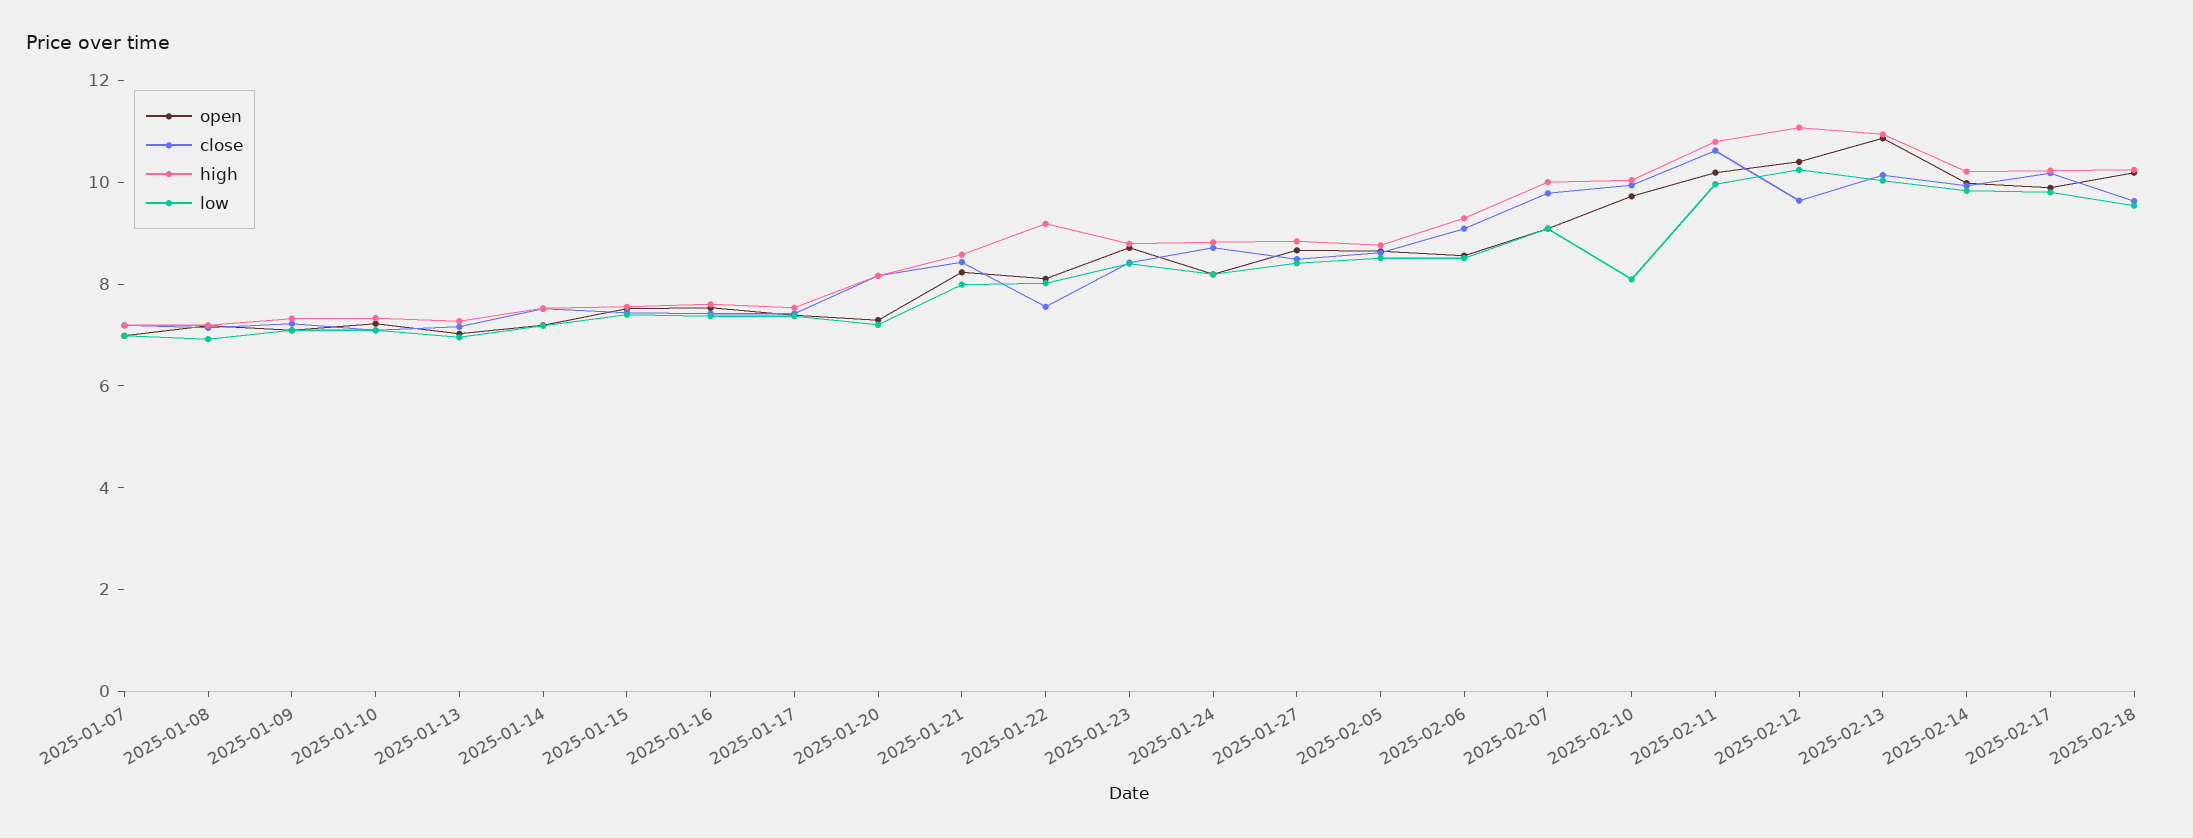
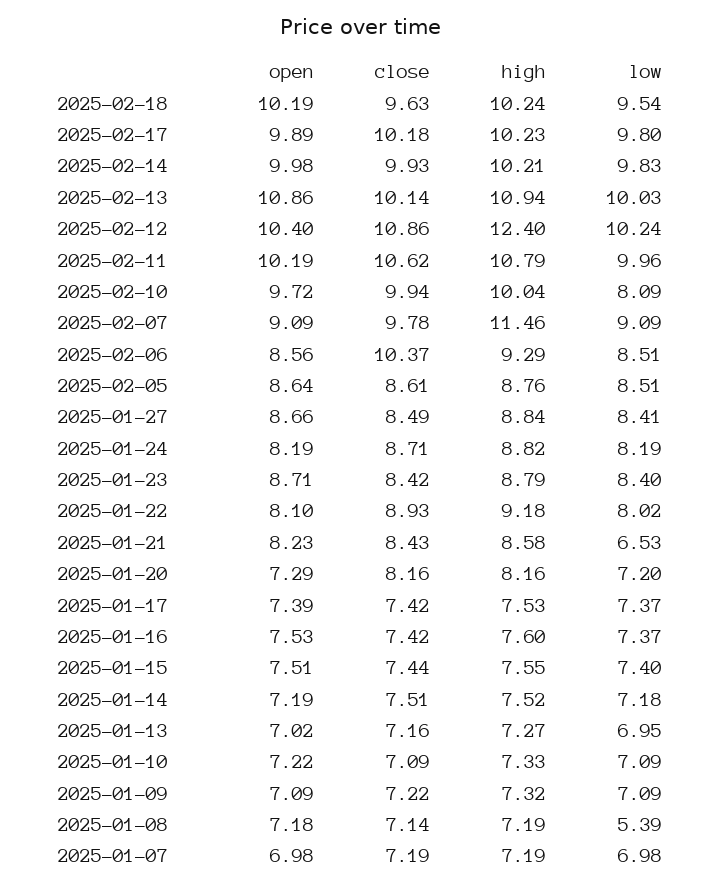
low, 2025-01-08: 7 -> 5.39
low, 2025-01-21: 8 -> 6.53
close, 2025-01-22: 7.5 -> 8.93
close, 2025-02-06: 9 -> 10.37
high, 2025-02-07: 10 -> 11.46
close, 2025-02-12: 9.5 -> 10.86
high, 2025-02-12: 11 -> 12.4

